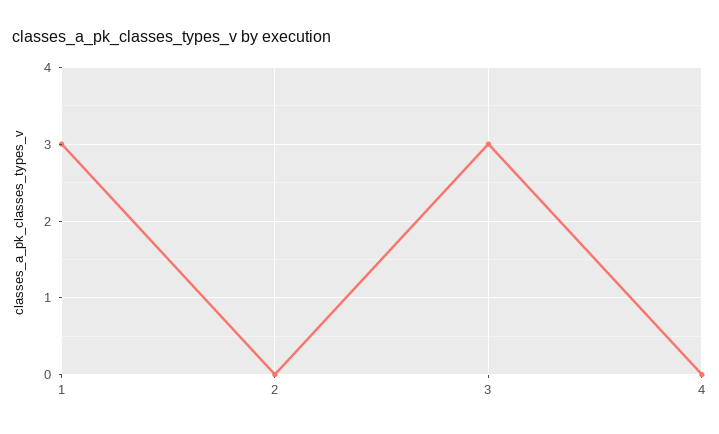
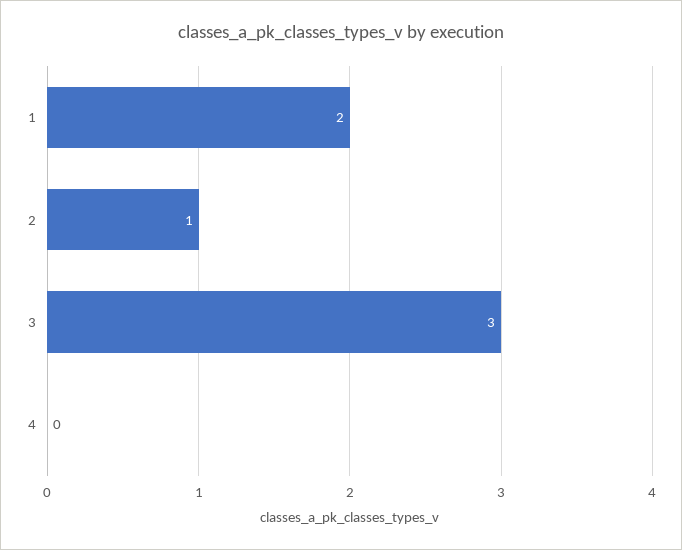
1: 3 -> 2
2: 0 -> 1

